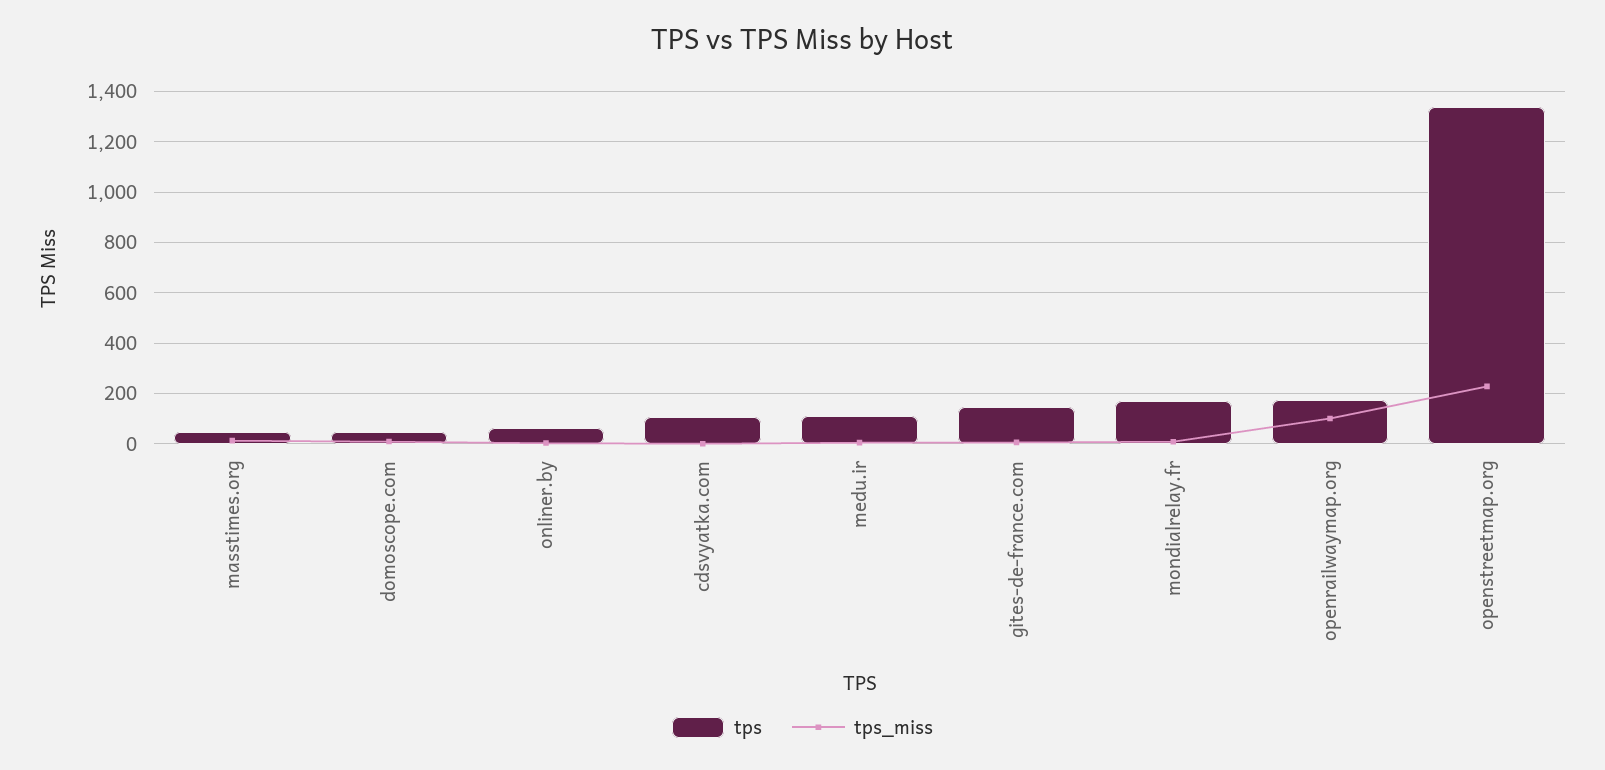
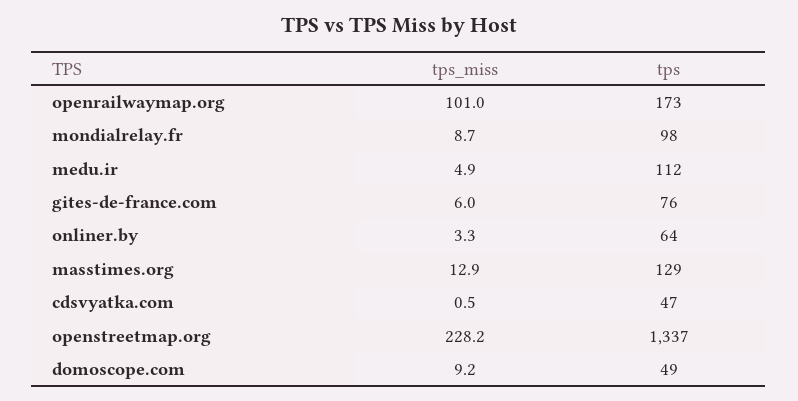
tps, masstimes.org: 50 -> 129
tps, cdsvyatka.com: 100 -> 47
tps, gites-de-france.com: 150 -> 76
tps, mondialrelay.fr: 175 -> 98

